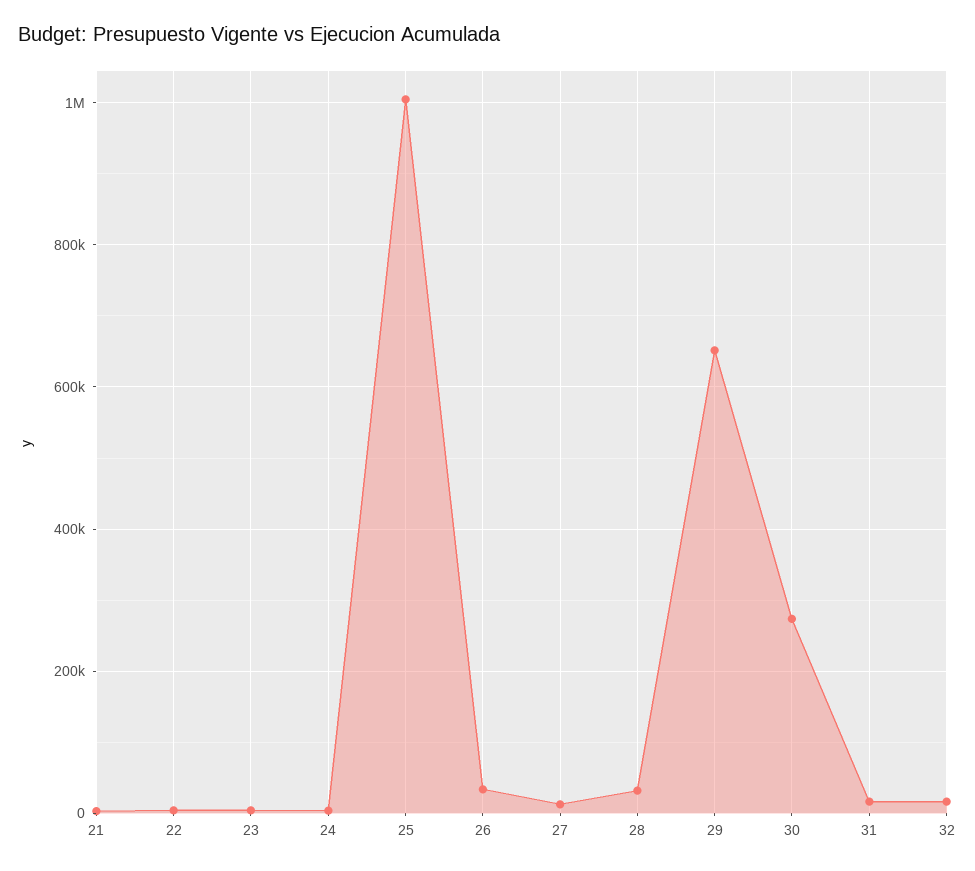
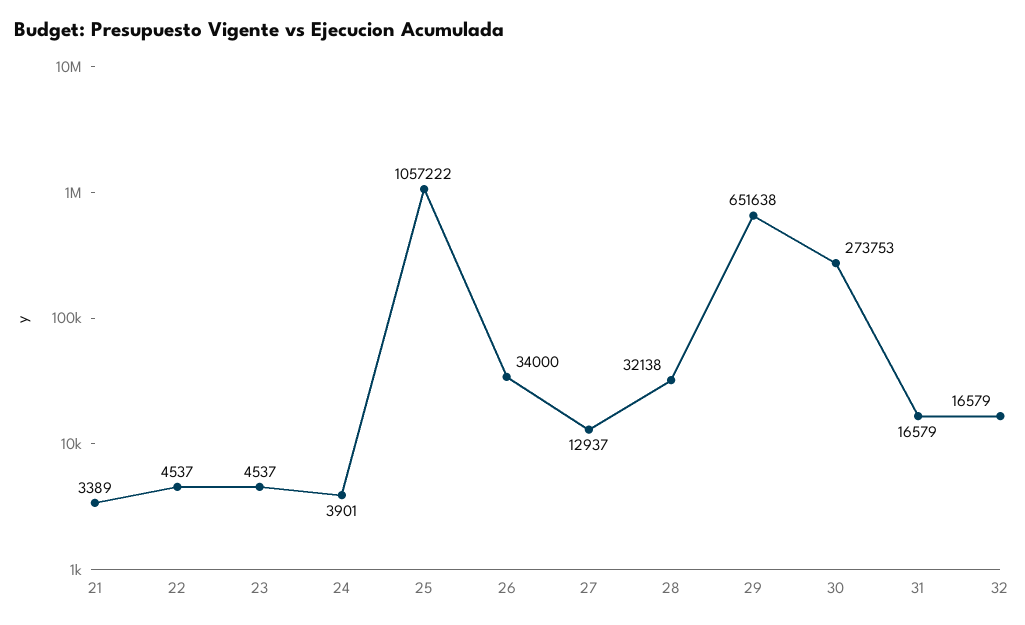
25: 1000000 -> 1057222

